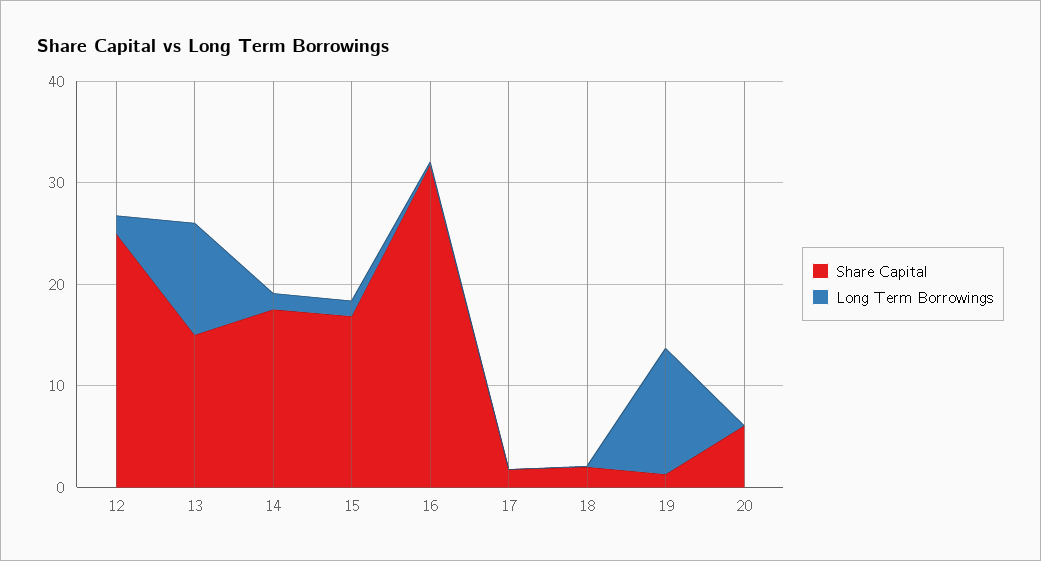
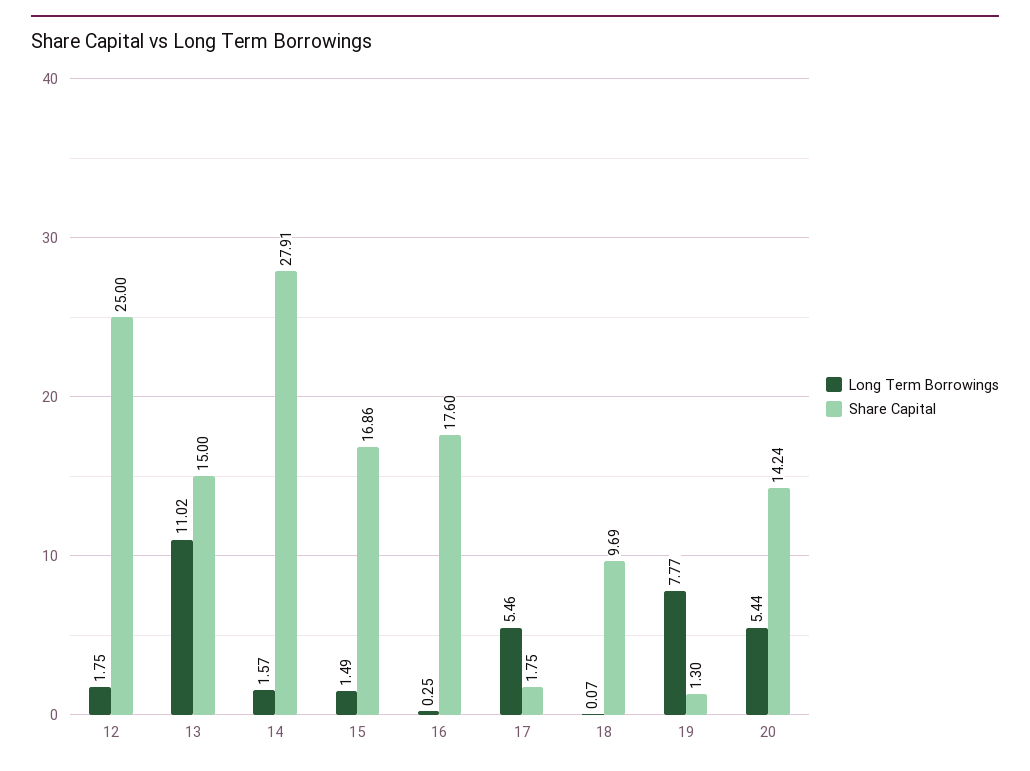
Share Capital, 14: 18 -> 27.91
Share Capital, 16: 32 -> 17.6
Long Term Borrowings, 17: 0 -> 5.46
Share Capital, 18: 2 -> 9.69
Long Term Borrowings, 19: 12 -> 7.77
Share Capital, 20: 6 -> 14.24
Long Term Borrowings, 20: 0 -> 5.44

